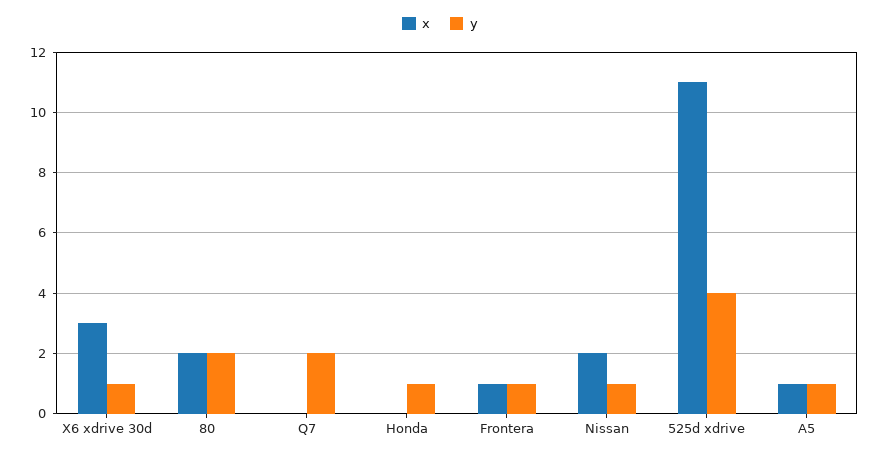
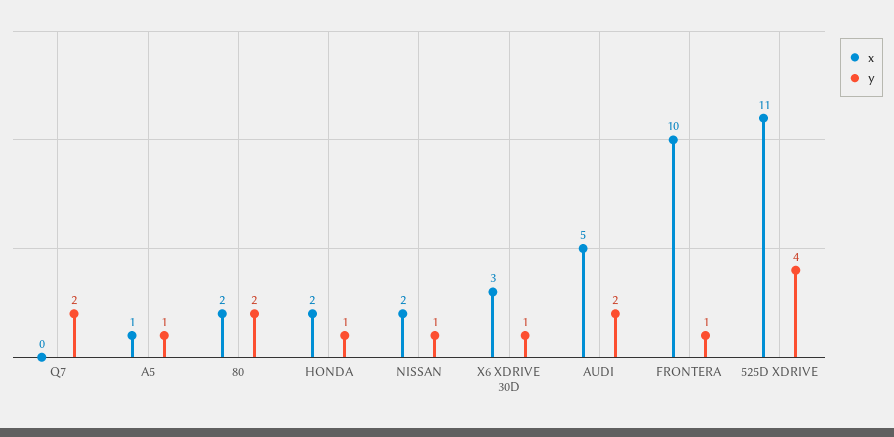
x, Honda: 0 -> 2
x, Frontera: 1 -> 10
x, AUDI: none -> 5
y, AUDI: none -> 2

